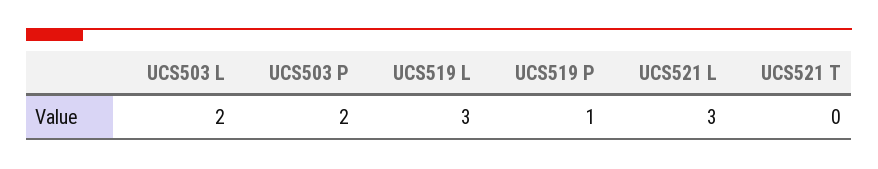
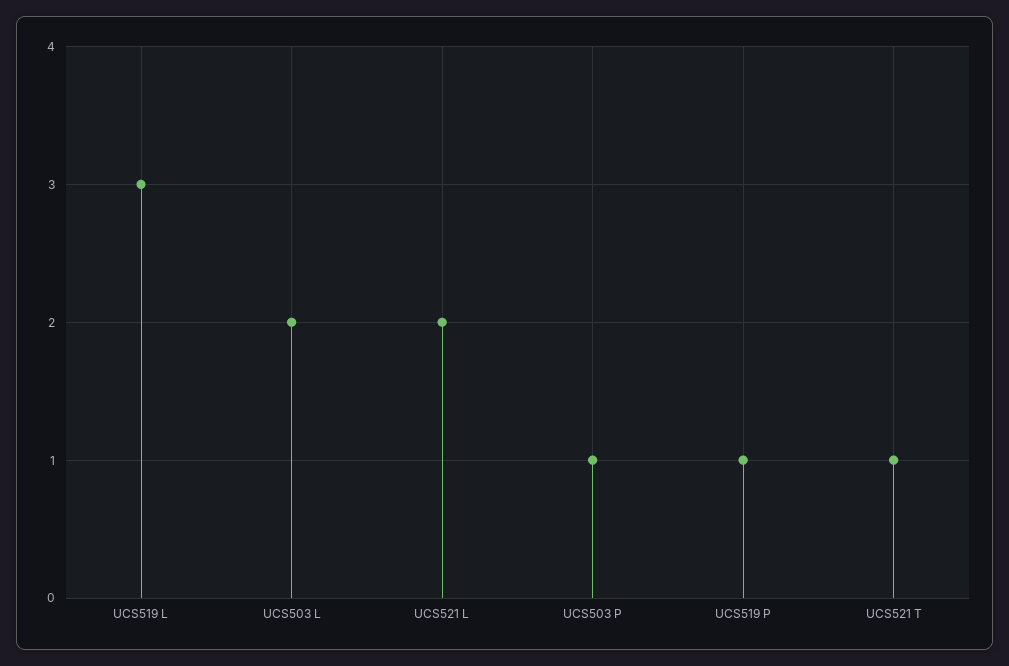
UCS503 P: 2 -> 1
UCS521 L: 3 -> 2
UCS521 T: 0 -> 1

